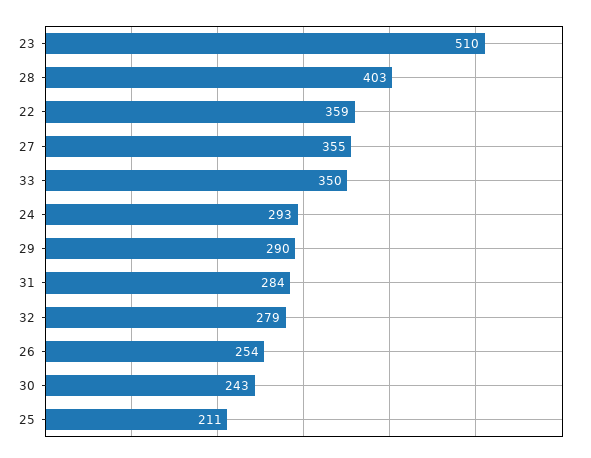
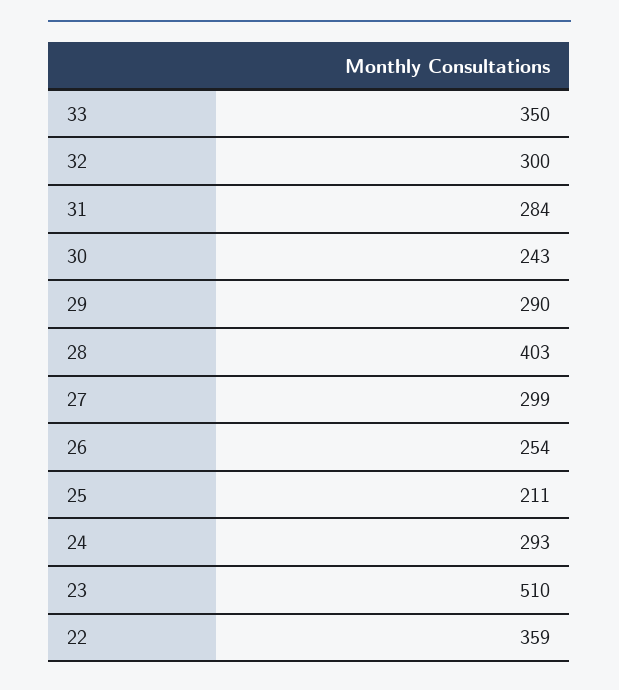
27: 355 -> 299
32: 279 -> 300

